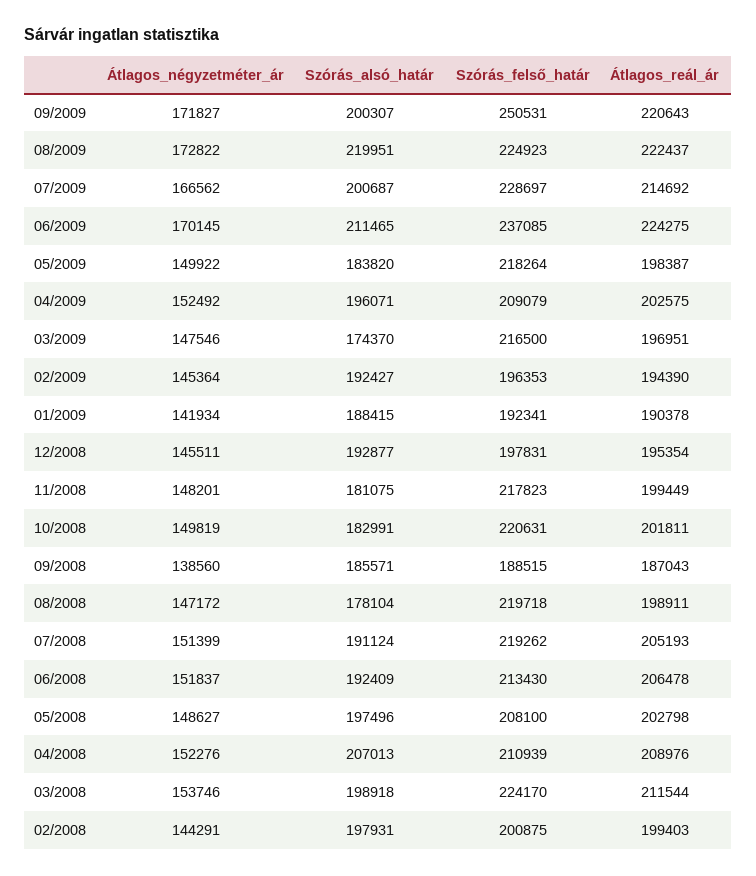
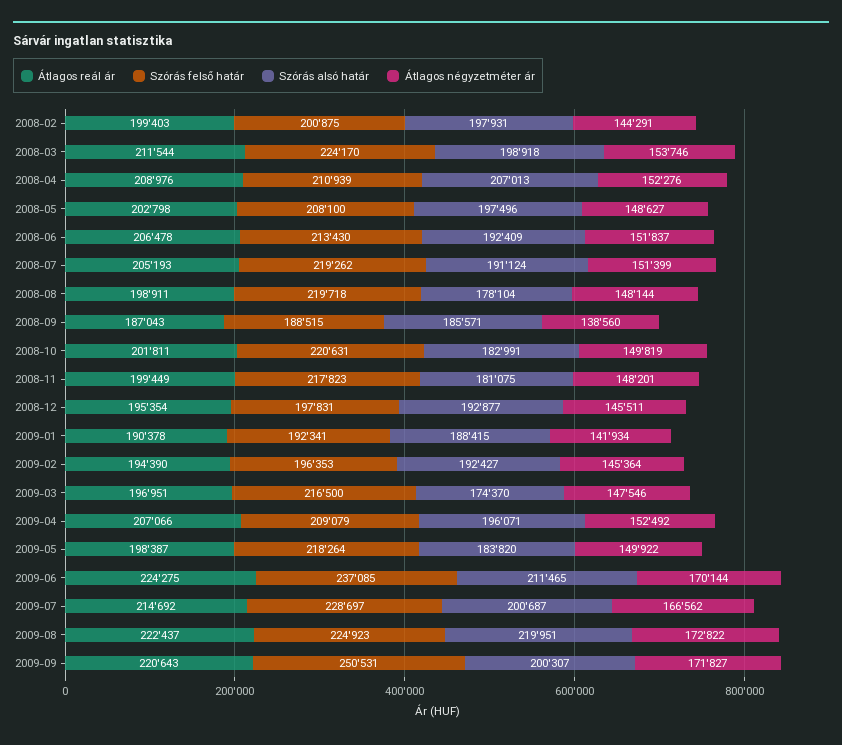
Átlagos_négyzetméter_ár, 06/2009: 170145 -> 170144
Átlagos_reál_ár, 04/2009: 202575 -> 207066
Átlagos_négyzetméter_ár, 08/2008: 147172 -> 148144

